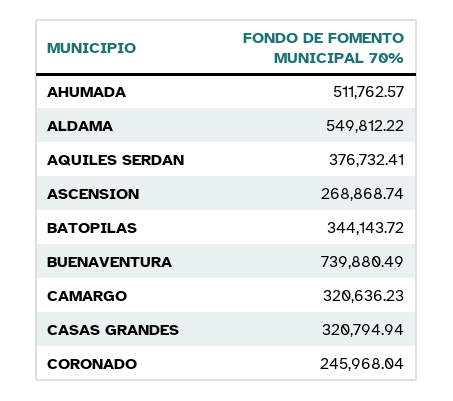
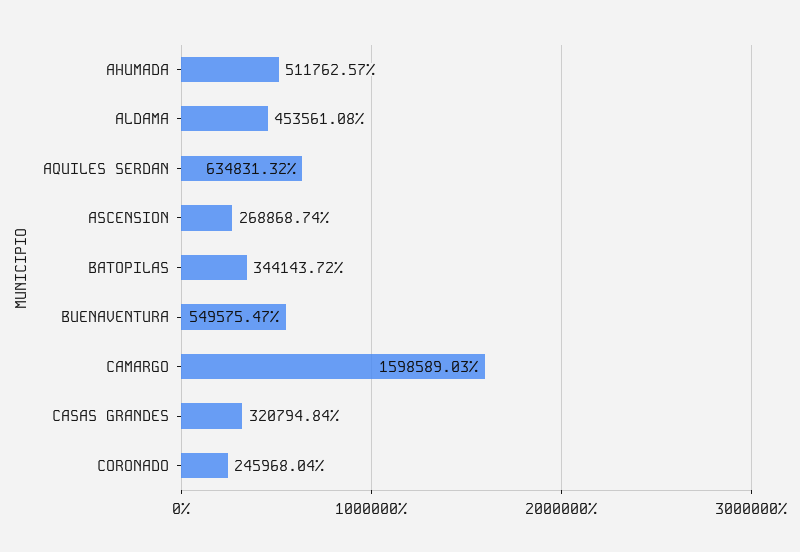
ALDAMA: 549812.22 -> 453561.08
AQUILES SERDAN: 376732.41 -> 634831.32
BUENAVENTURA: 739880.49 -> 549575.47
CAMARGO: 320636.23 -> 1598589.03
CASAS GRANDES: 320794.94 -> 320794.84

